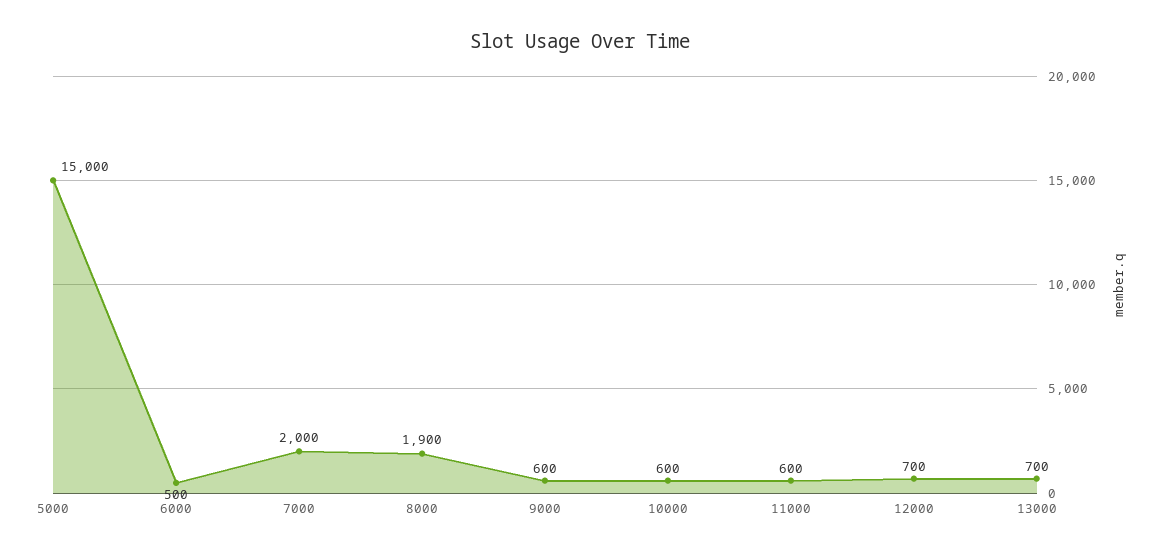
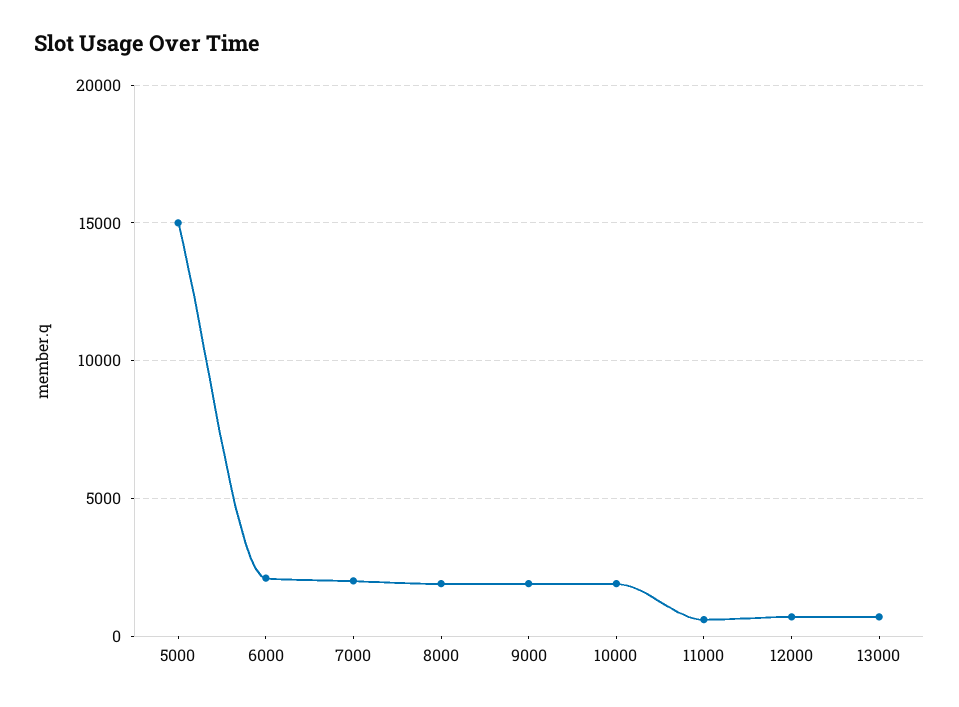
6000: 500 -> 2000
9000: 600 -> 2000
10000: 600 -> 2000

